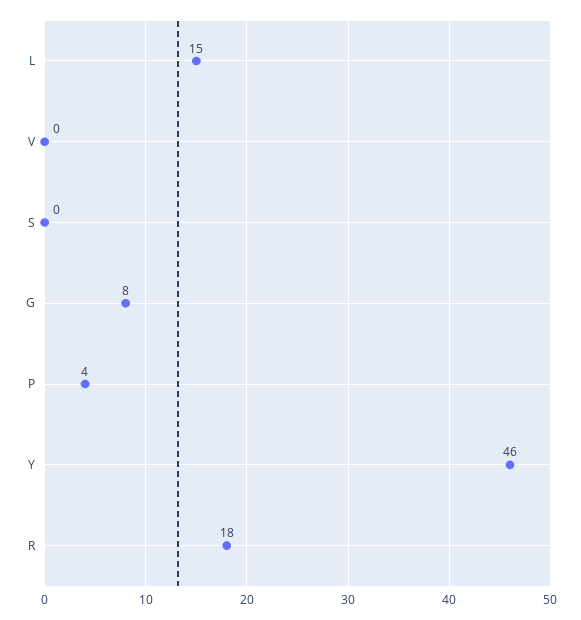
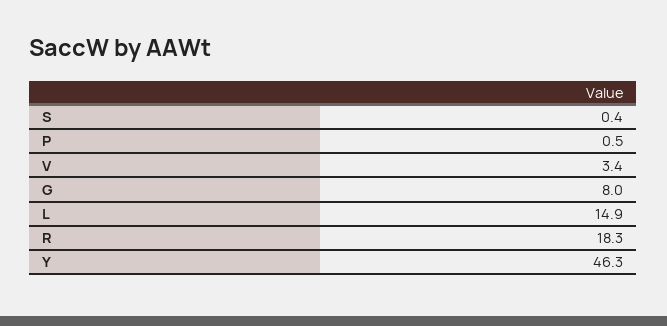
V: 0 -> 3.4
P: 4 -> 0.5

